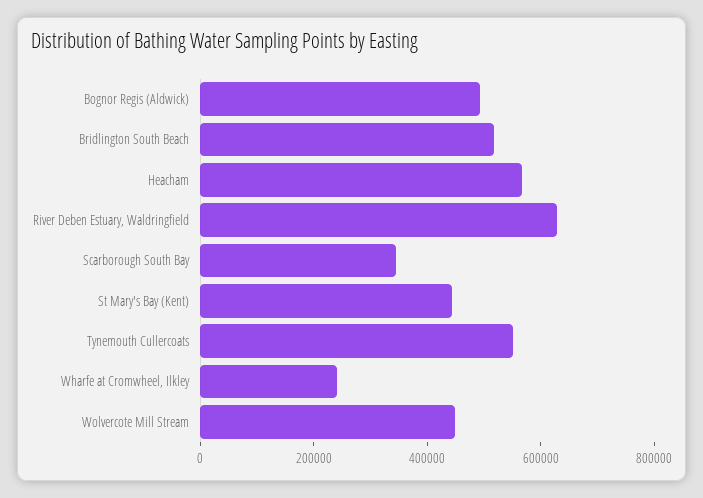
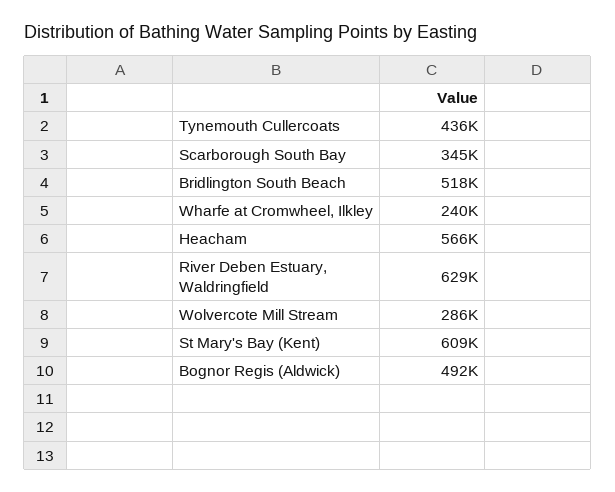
St Mary's Bay (Kent): 450000 -> 609000
Tynemouth Cullercoats: 550000 -> 436000
Wolvercote Mill Stream: 450000 -> 286000

